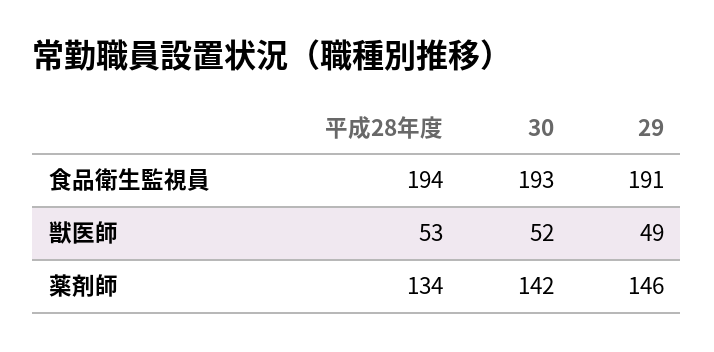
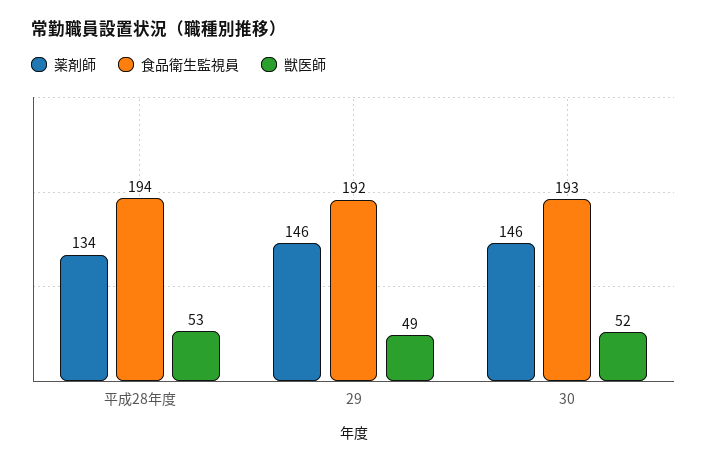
食品衛生監視員, 29: 191 -> 192
薬剤師, 30: 142 -> 146

